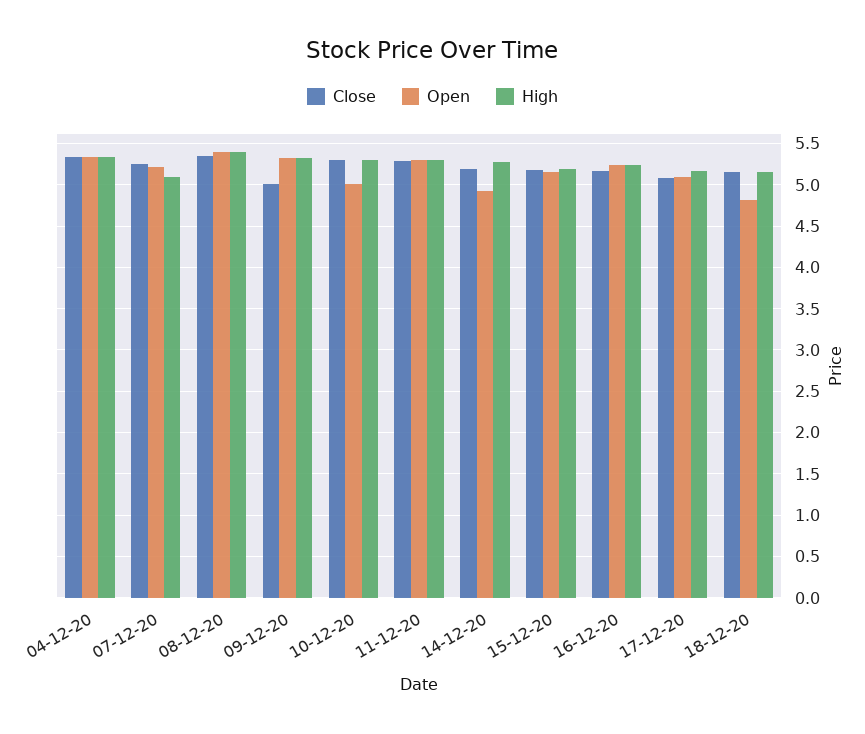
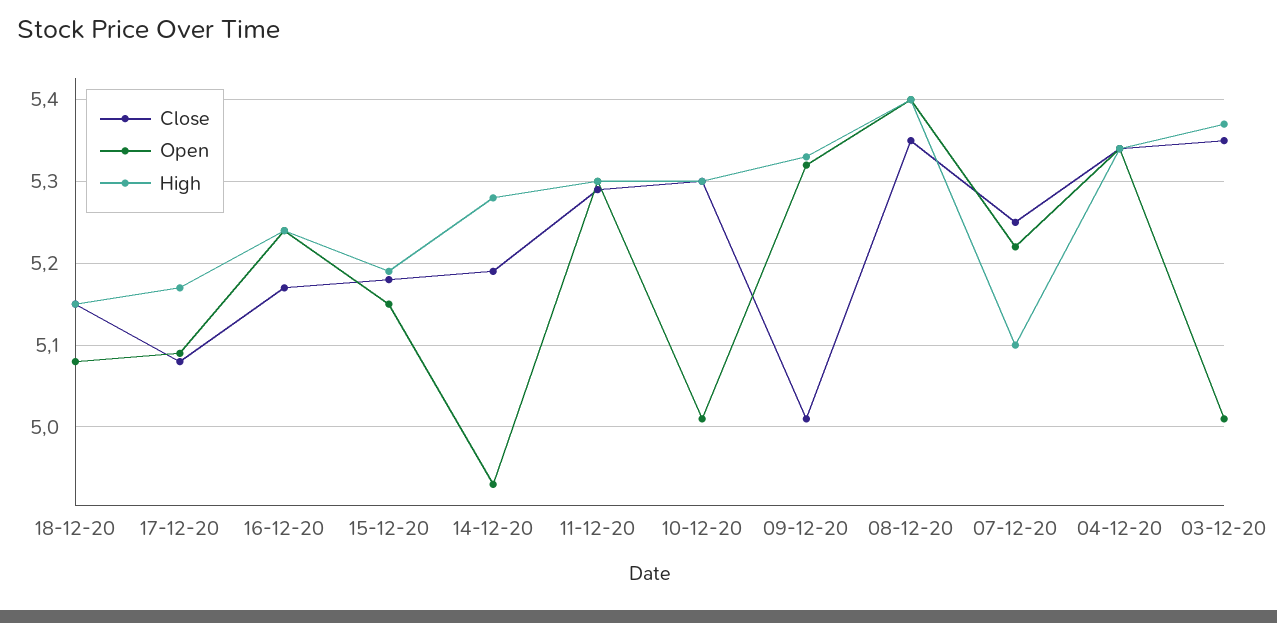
Open, 18-12-20: 4.8 -> 5.08
Close, 03-12-20: none -> 5.35
Open, 03-12-20: none -> 5.01
High, 03-12-20: none -> 5.37

